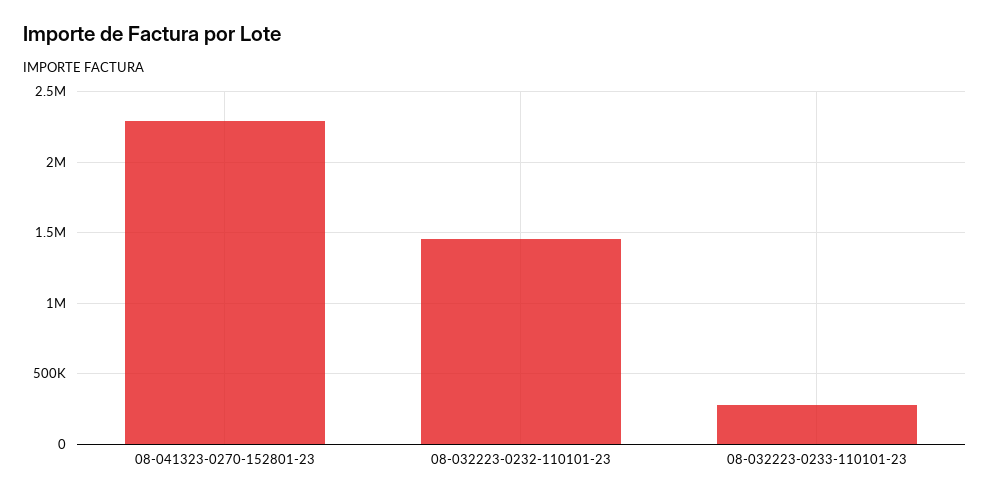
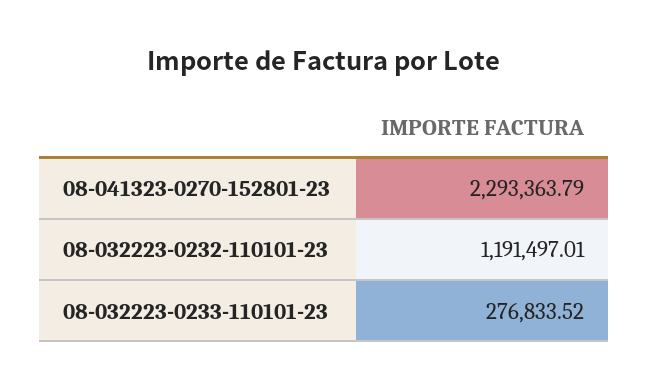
08-032223-0232-110101-23: 1450000 -> 1191497.01

